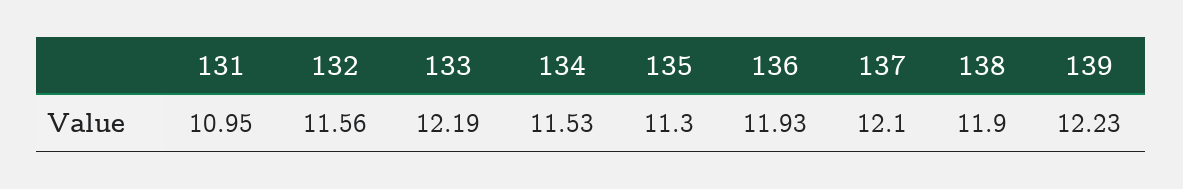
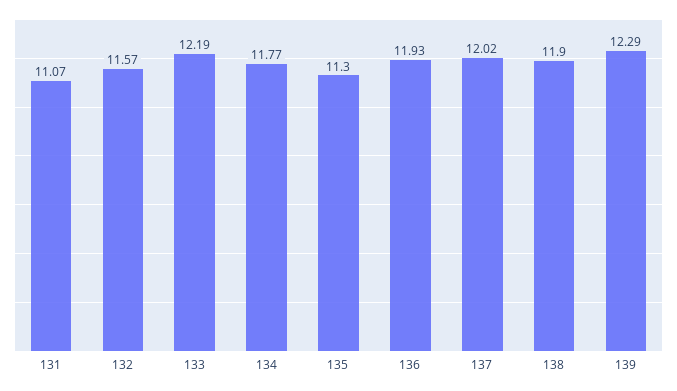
131: 10.95 -> 11.07
132: 11.56 -> 11.57
134: 11.53 -> 11.77
137: 12.1 -> 12.02
139: 12.23 -> 12.29

